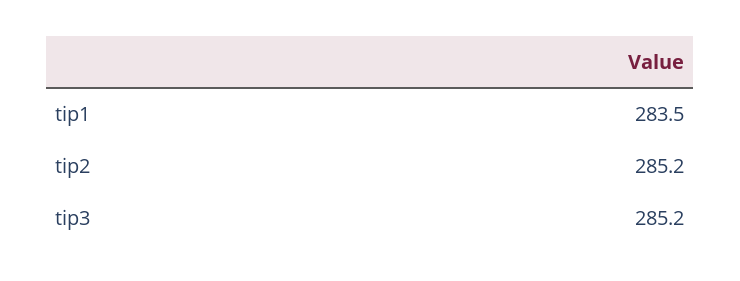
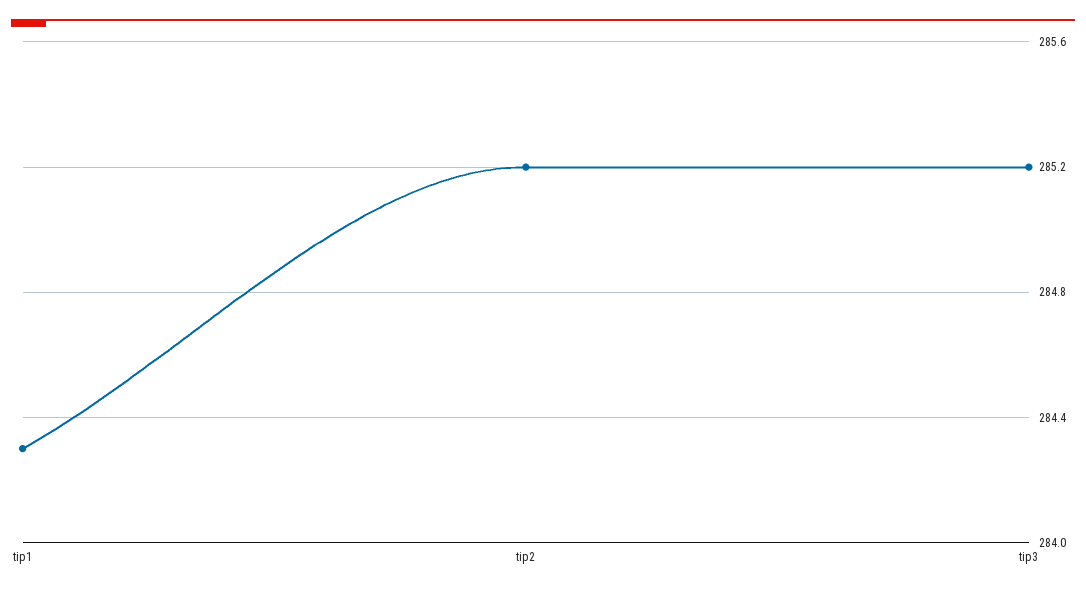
tip1: 283.5 -> 284.3

